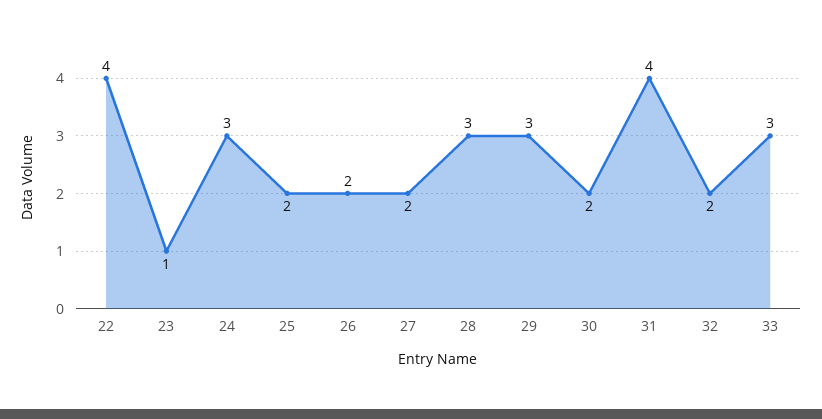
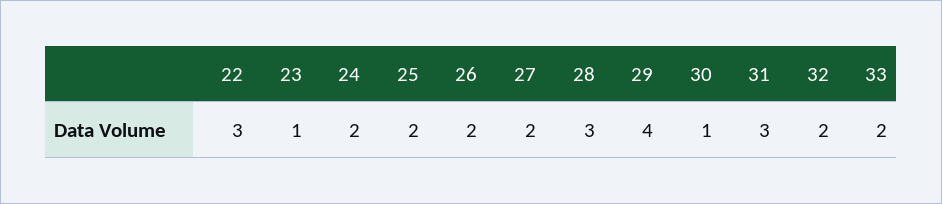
22: 4 -> 3
24: 3 -> 2
29: 3 -> 4
30: 2 -> 1
31: 4 -> 3
33: 3 -> 2

